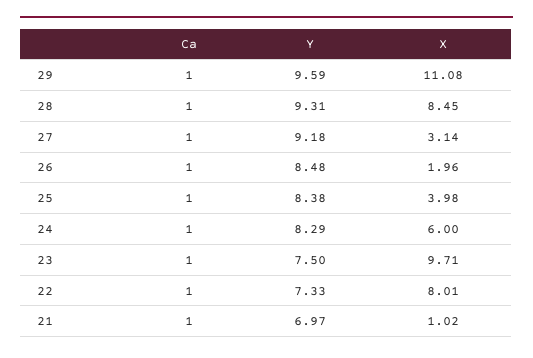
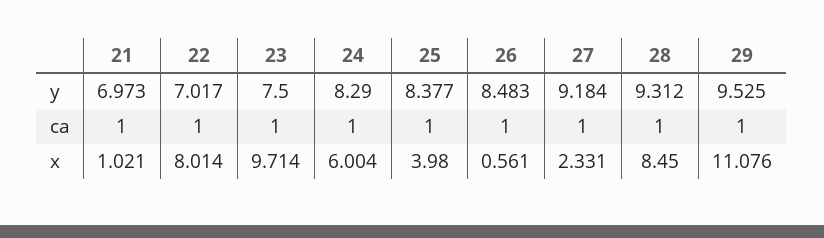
Y, 29: 9.59 -> 9.525
X, 27: 3.14 -> 2.331
X, 26: 1.96 -> 0.561
Y, 22: 7.33 -> 7.017

